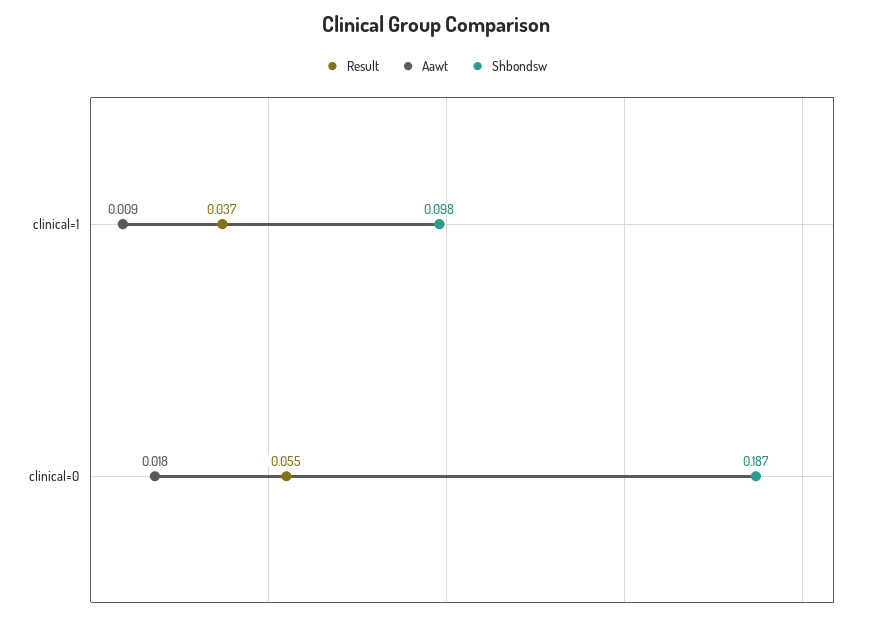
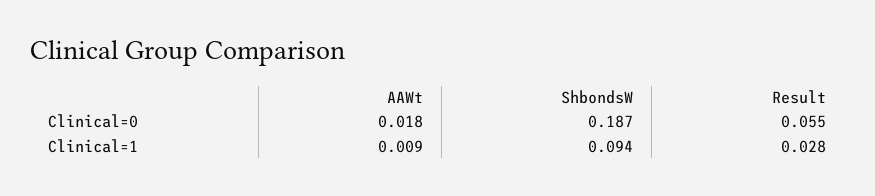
Result, clinical=1: 0.037 -> 0.028
Shbondsw, clinical=1: 0.098 -> 0.094

